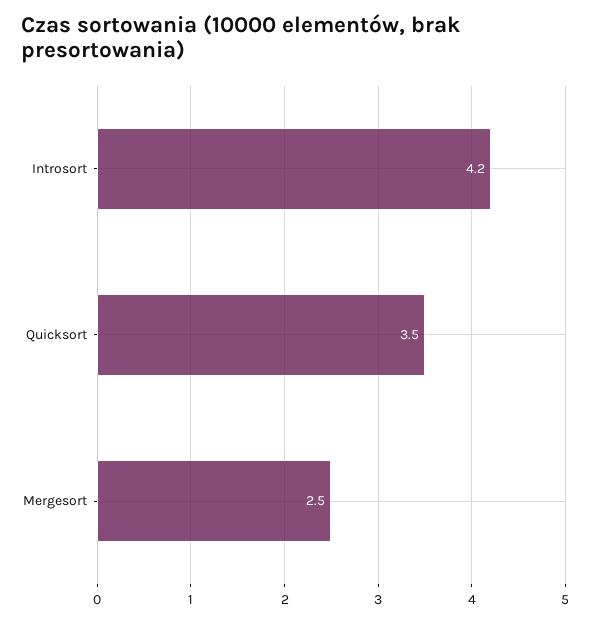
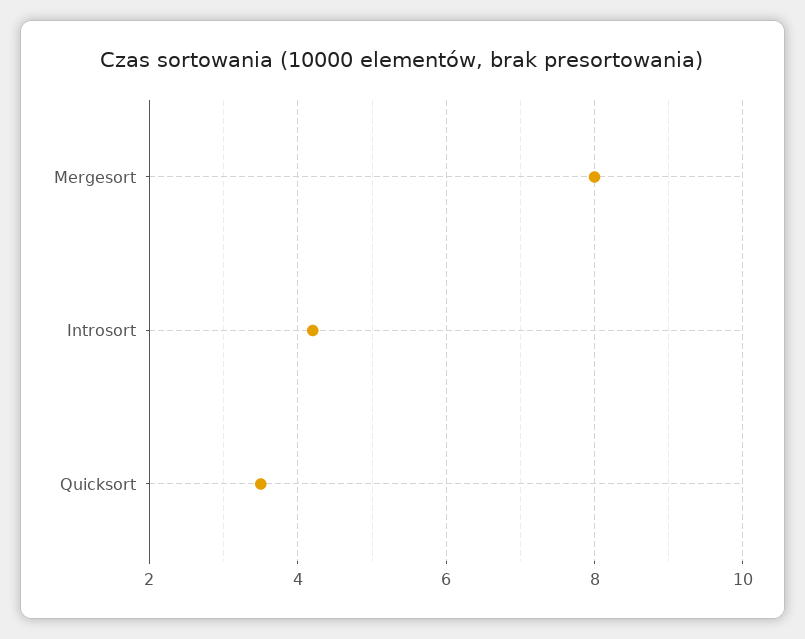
Mergesort: 2.5 -> 8

